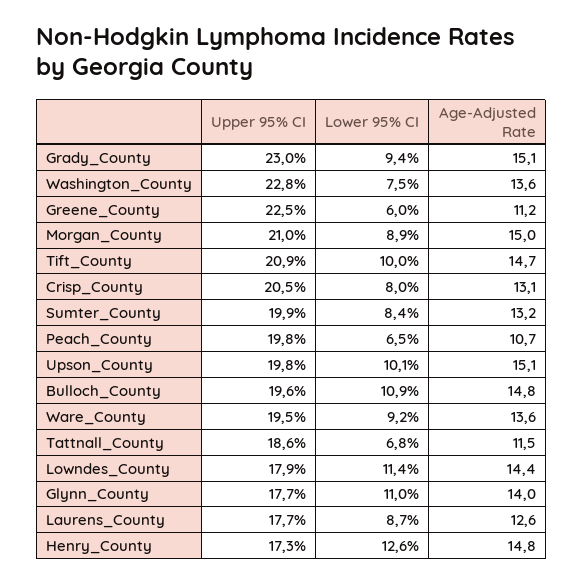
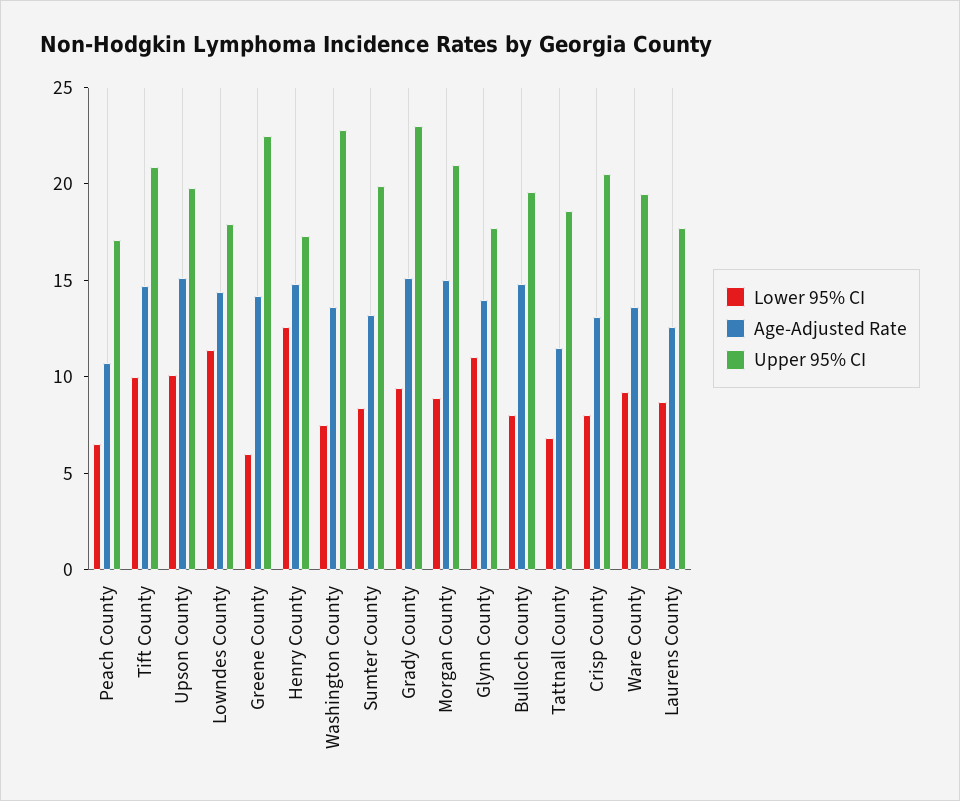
Age-Adjusted Rate, Greene_County: 11.2 -> 14
Upper 95% CI, Peach_County: 19.8 -> 17
Lower 95% CI, Bulloch_County: 10.9 -> 8

